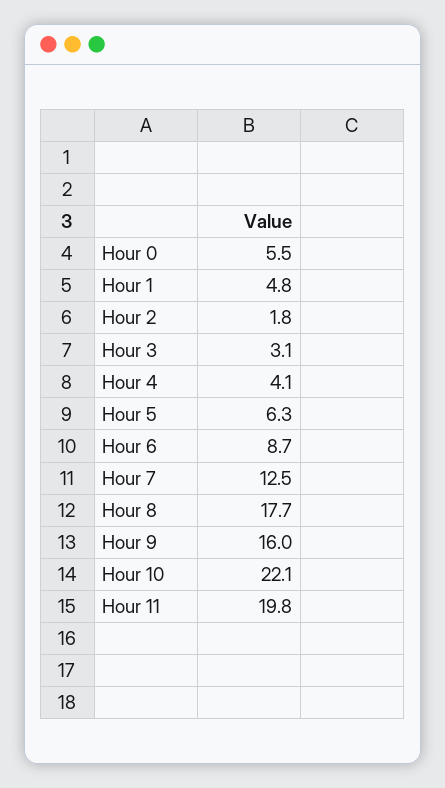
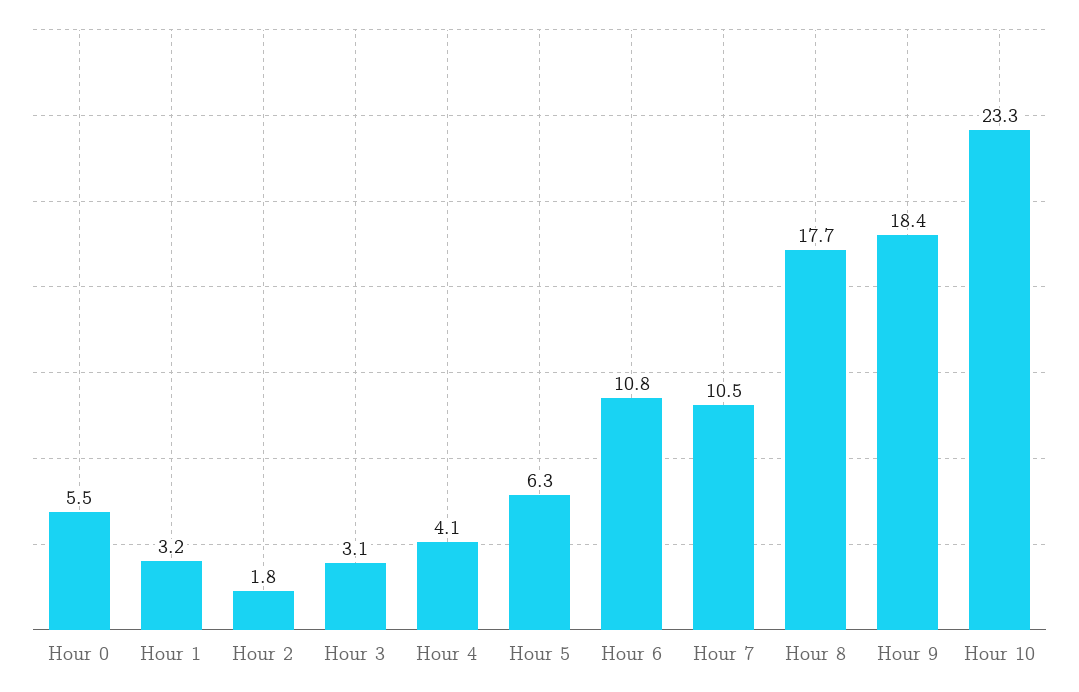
Hour 1: 4.8 -> 3.2
Hour 6: 8.7 -> 10.8
Hour 7: 12.5 -> 10.5
Hour 9: 16 -> 18.4
Hour 10: 22.1 -> 23.3
Hour 11: 19.8 -> none

